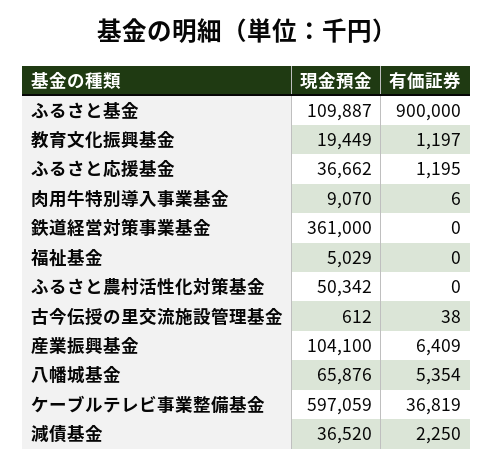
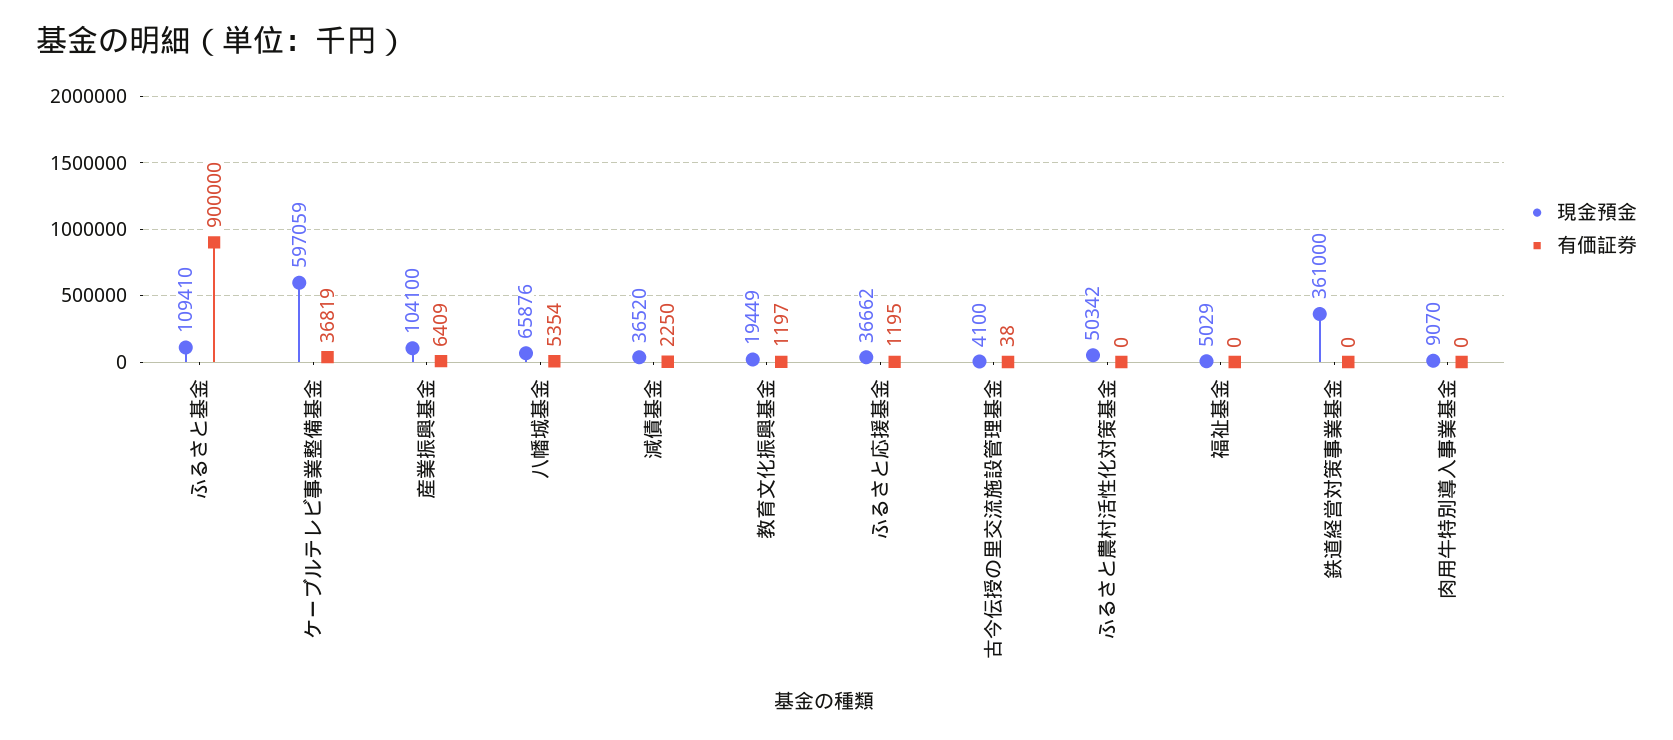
現金預金, ふるさと基金: 109887 -> 109410
有価証券, 肉用牛特別導入事業基金: 6 -> 0
現金預金, 古今伝授の里交流施設管理基金: 612 -> 4100

